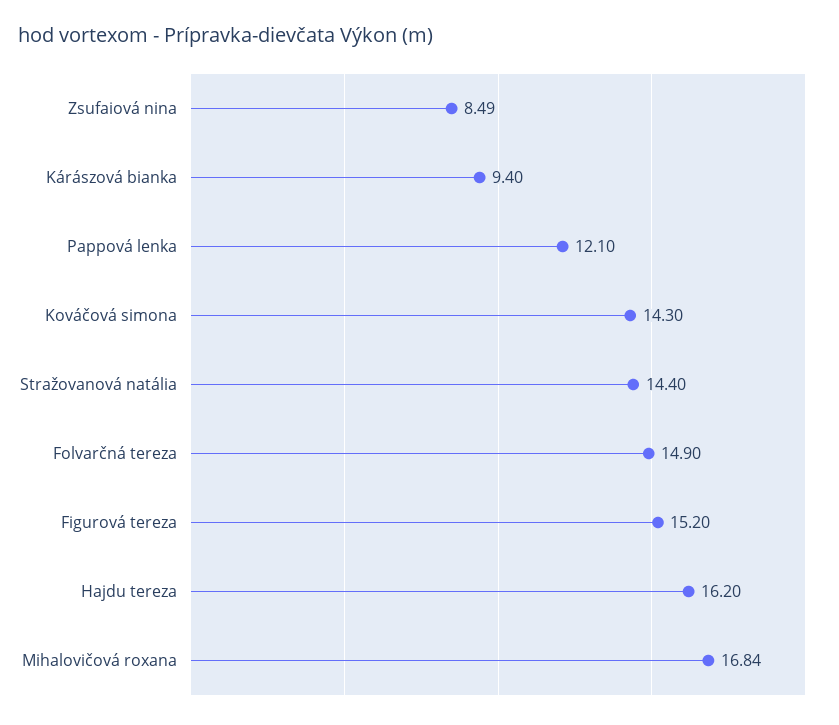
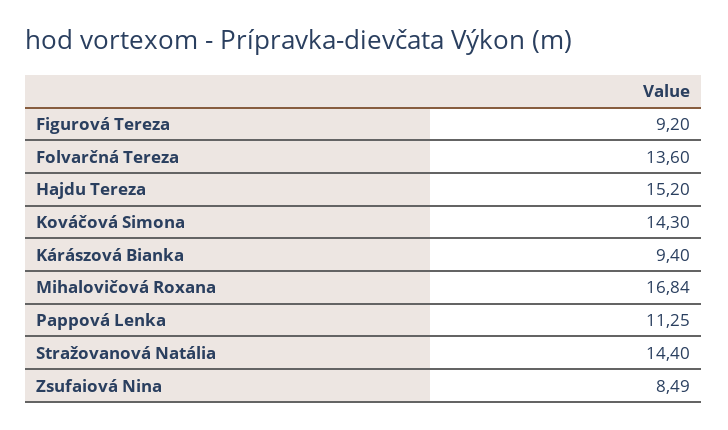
Pappová lenka: 12.1 -> 11.25
Folvarčná tereza: 14.9 -> 13.6
Figurová tereza: 15.2 -> 9.2
Hajdu tereza: 16.2 -> 15.2

